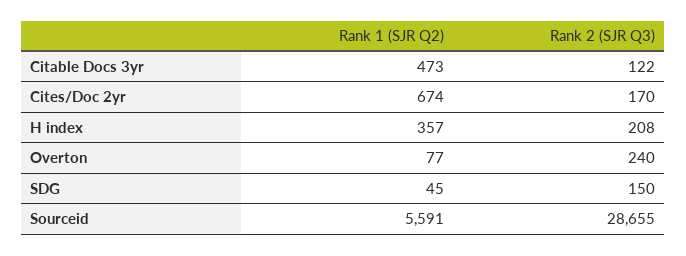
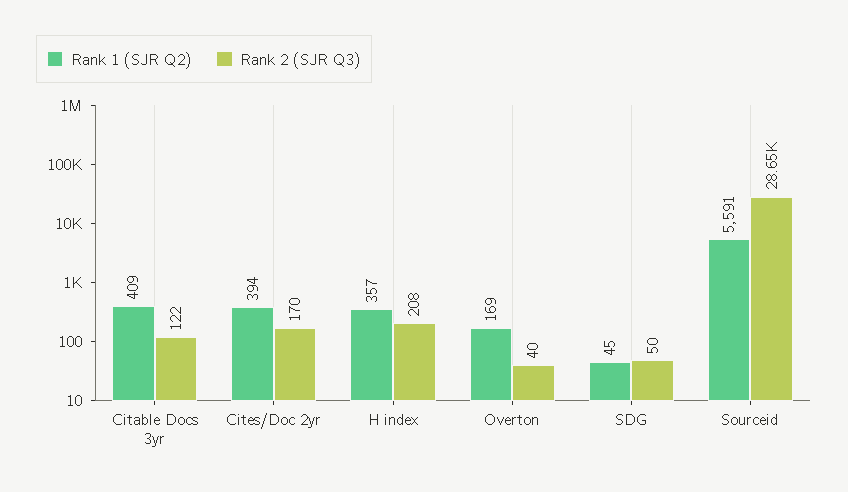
Rank 1 (SJR Q2), Citable Docs 3yr: 473 -> 409
Rank 1 (SJR Q2), Cites/Doc 2yr: 674 -> 394
Rank 1 (SJR Q2), Overton: 77 -> 169
Rank 2 (SJR Q3), Overton: 240 -> 40
Rank 2 (SJR Q3), SDG: 150 -> 50
Rank 2 (SJR Q3), Sourceid: 28655 -> 28650

